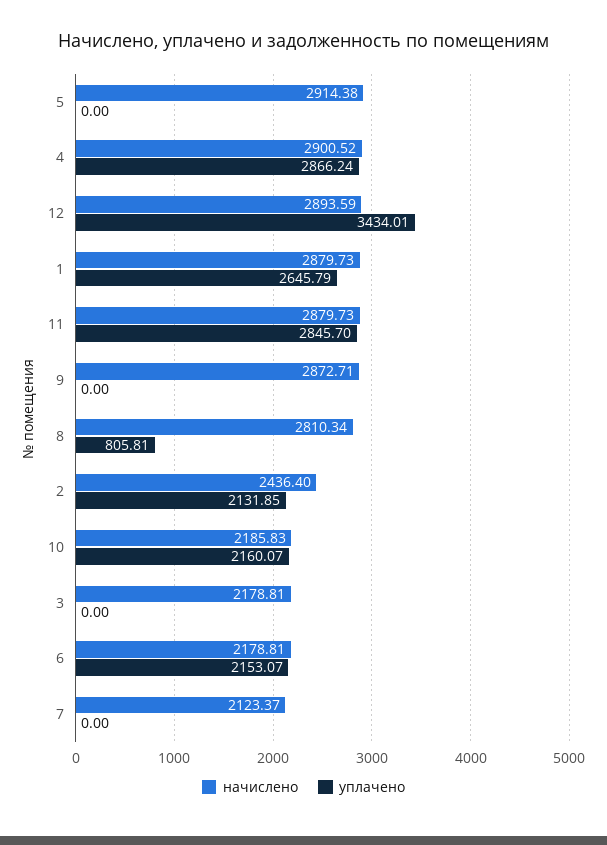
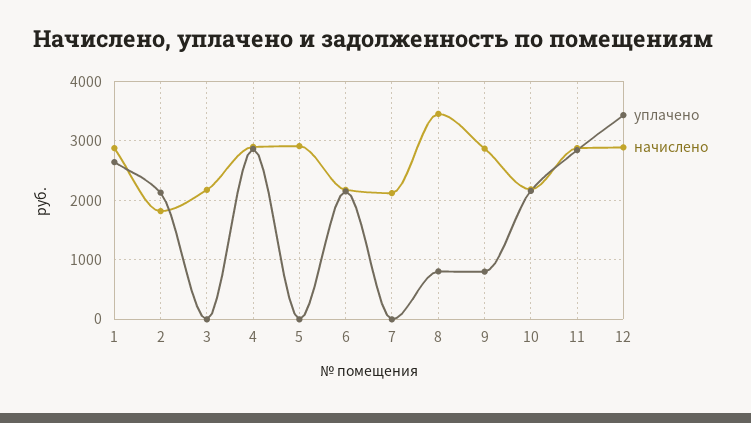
уплачено, 9: 0 -> 800
начислено, 8: 2810.34 -> 3400
начислено, 2: 2436.4 -> 1800

